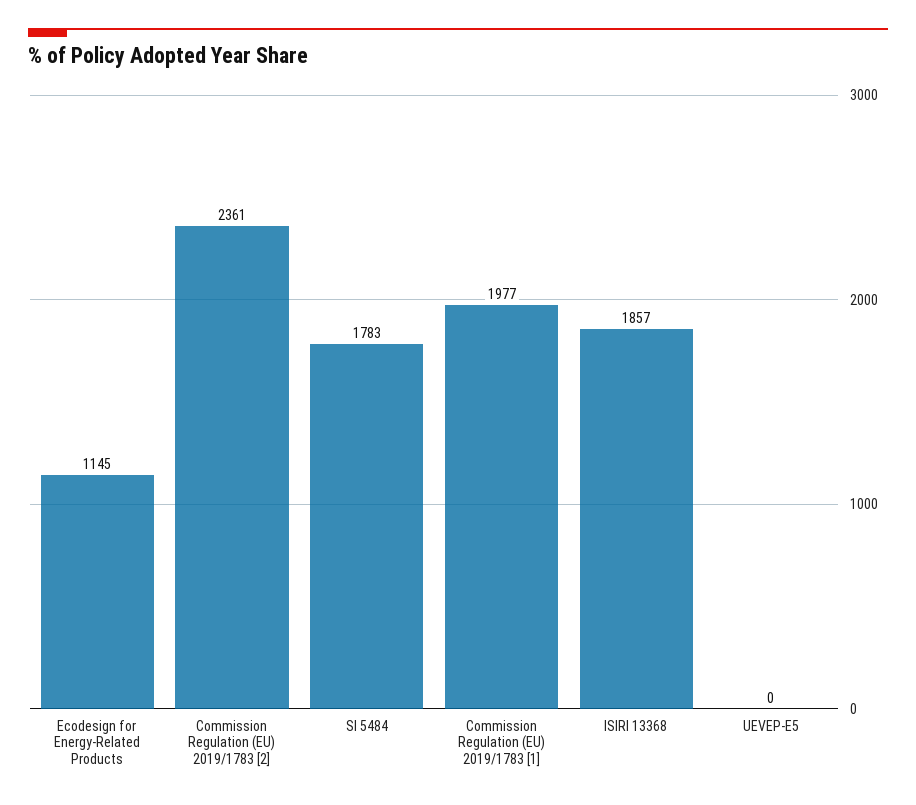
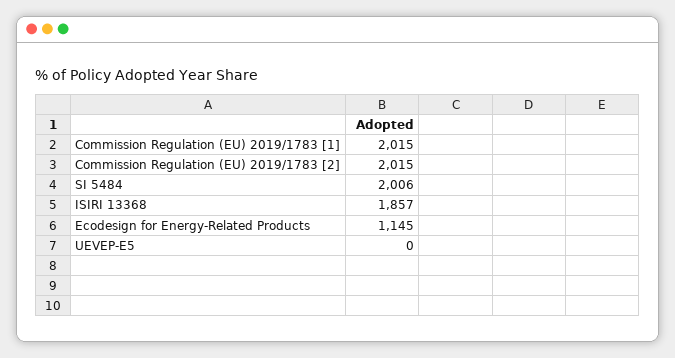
Commission Regulation (EU) 2019/1783 [2]: 2361 -> 2015
SI 5484: 1783 -> 2006
Commission Regulation (EU) 2019/1783 [1]: 1977 -> 2015

